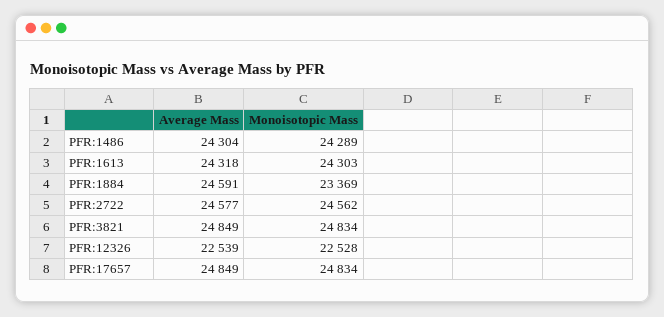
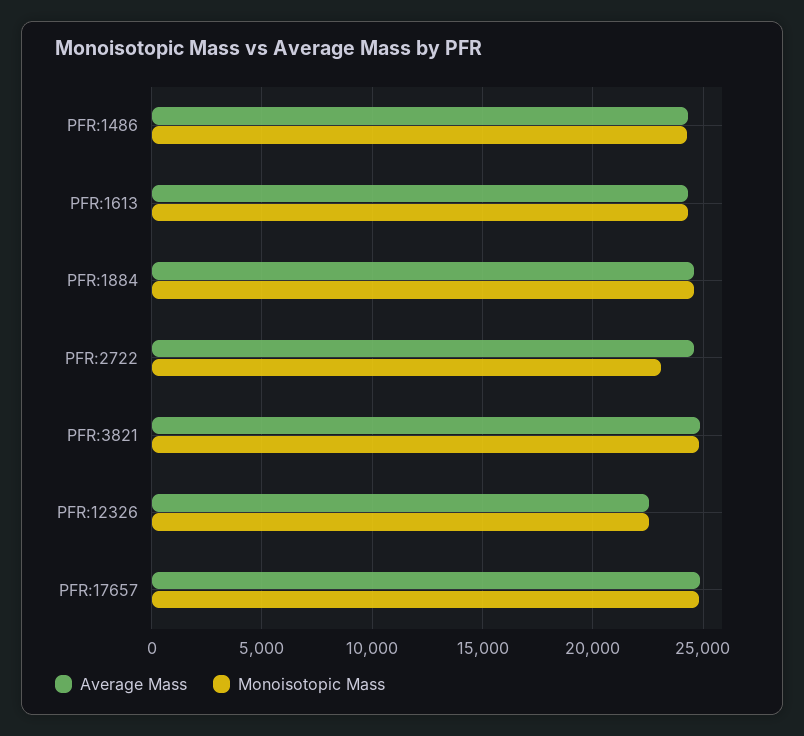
Monoisotopic Mass, PFR:1884: 23369 -> 24500
Monoisotopic Mass, PFR:2722: 24562 -> 23000

